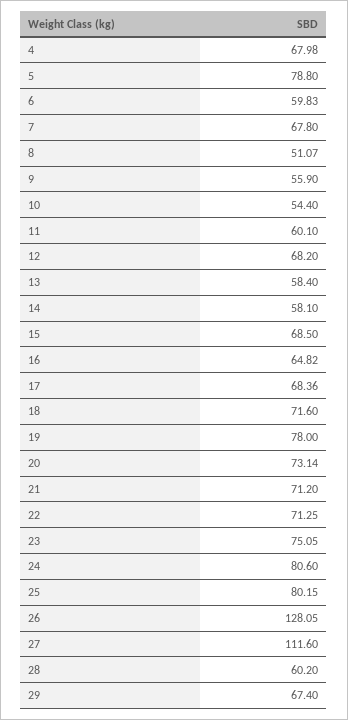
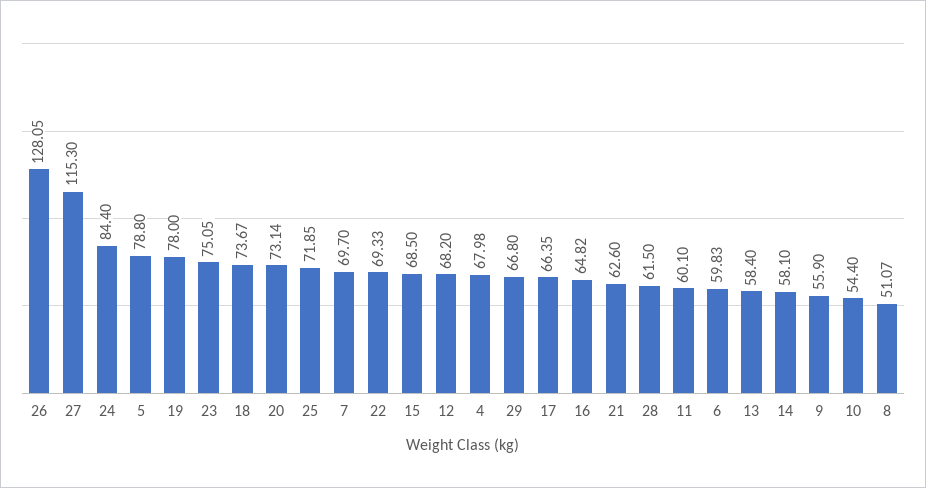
7: 67.8 -> 69.7
17: 68.36 -> 66.35
18: 71.6 -> 73.67
21: 71.2 -> 62.6
22: 71.25 -> 69.33
24: 80.6 -> 84.4
25: 80.15 -> 71.85
27: 111.6 -> 115.3
28: 60.2 -> 61.5
29: 67.4 -> 66.8

